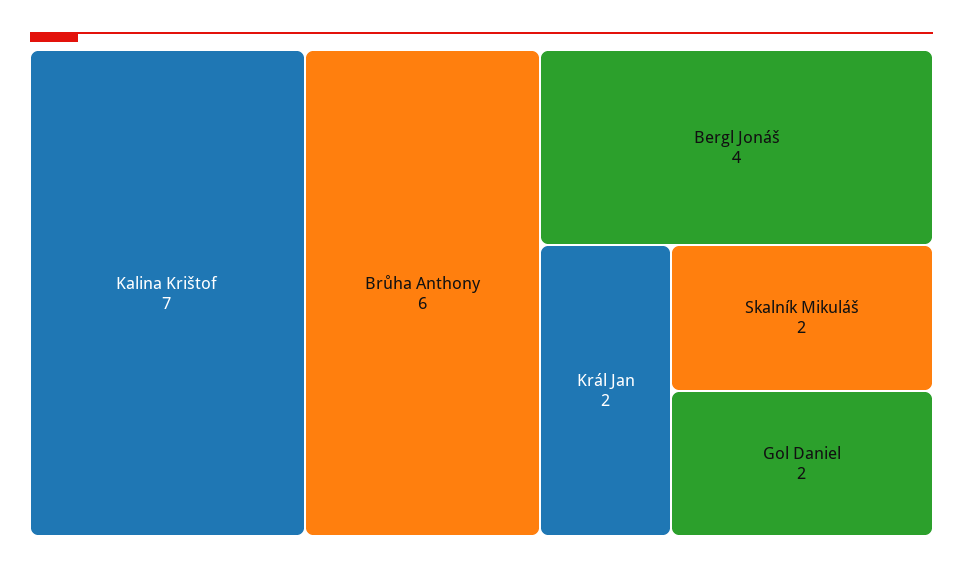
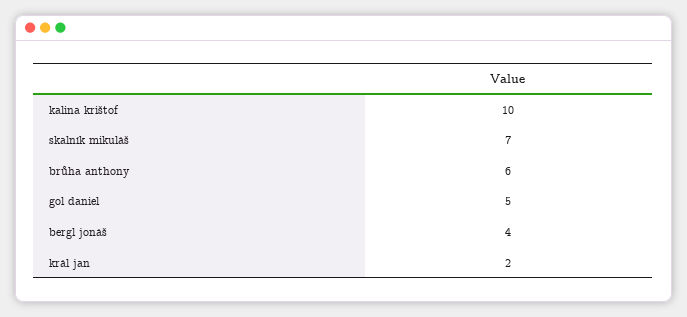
Kalina Krištof: 7 -> 10
Skalník Mikuláš: 2 -> 7
Gol Daniel: 2 -> 5

